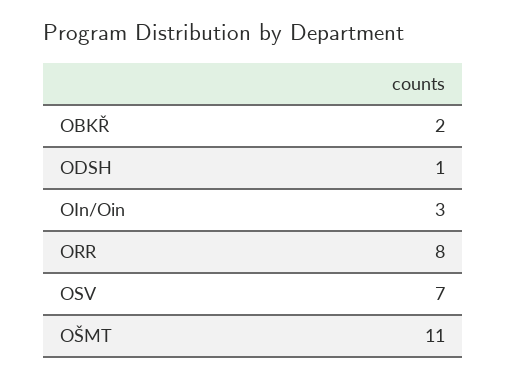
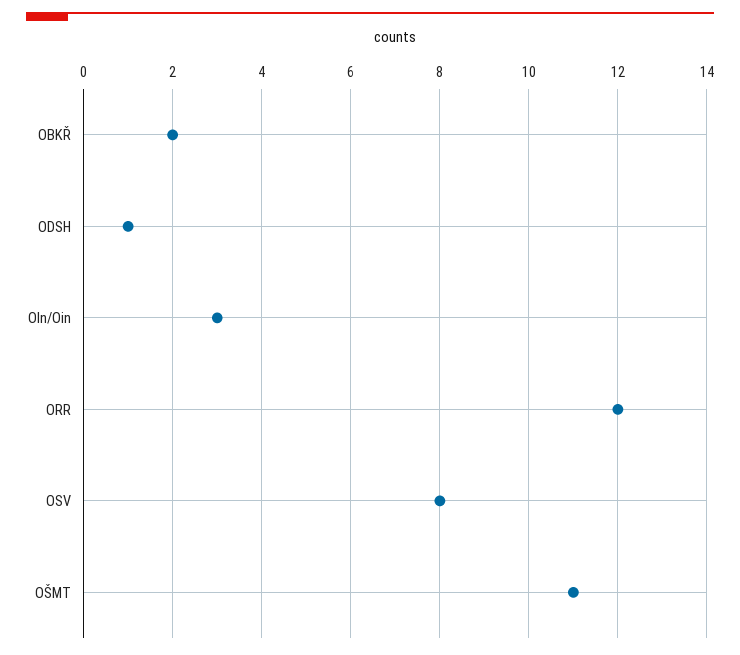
ORR: 8 -> 12
OSV: 7 -> 8

